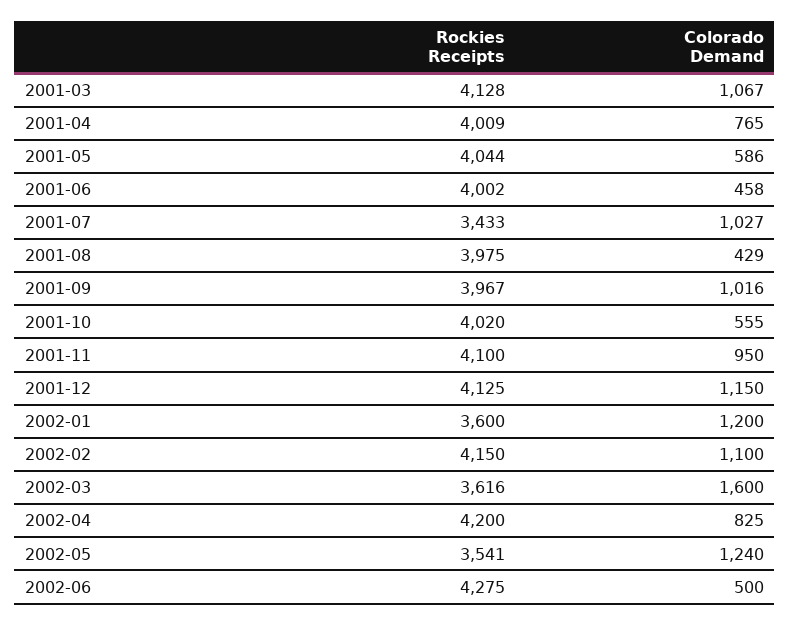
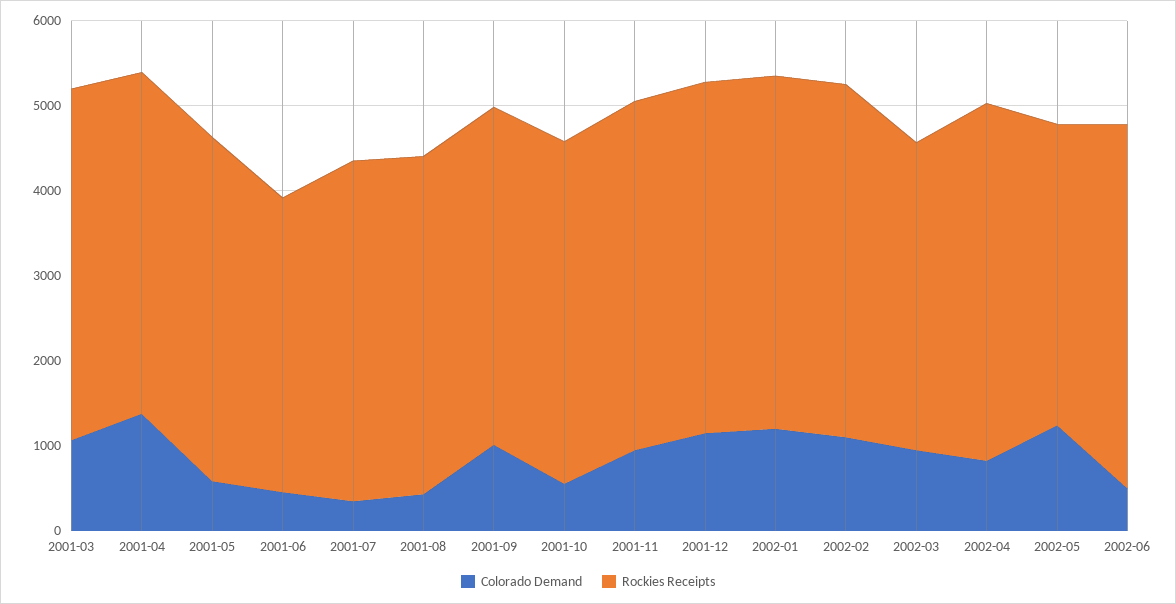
Colorado Demand, 2001-04: 765 -> 1400
Rockies Receipts, 2001-06: 4002 -> 3400
Rockies Receipts, 2001-07: 3433 -> 4000
Colorado Demand, 2001-07: 1027 -> 400
Rockies Receipts, 2002-01: 3600 -> 4200
Colorado Demand, 2002-03: 1600 -> 1000

